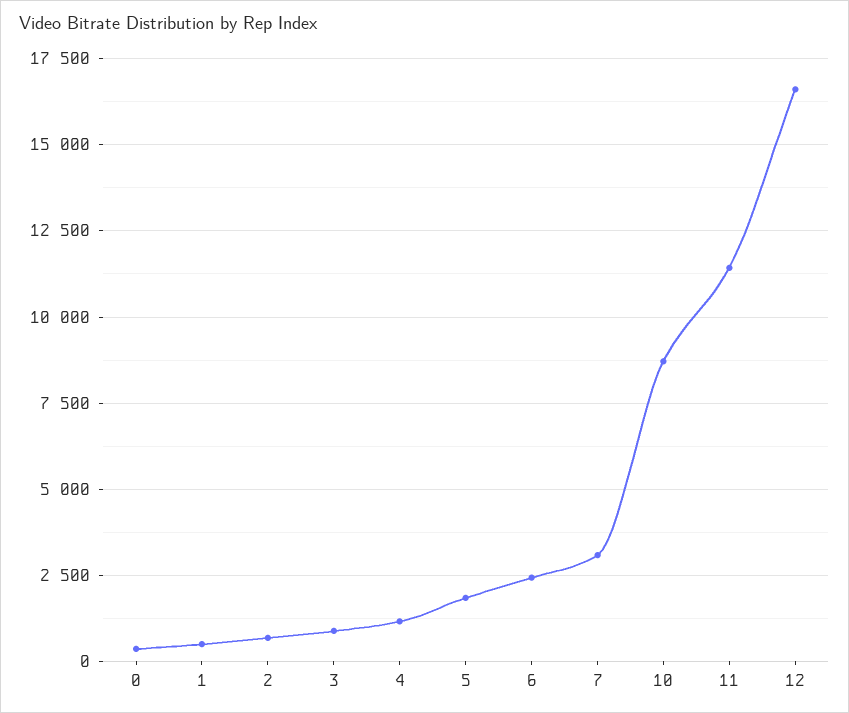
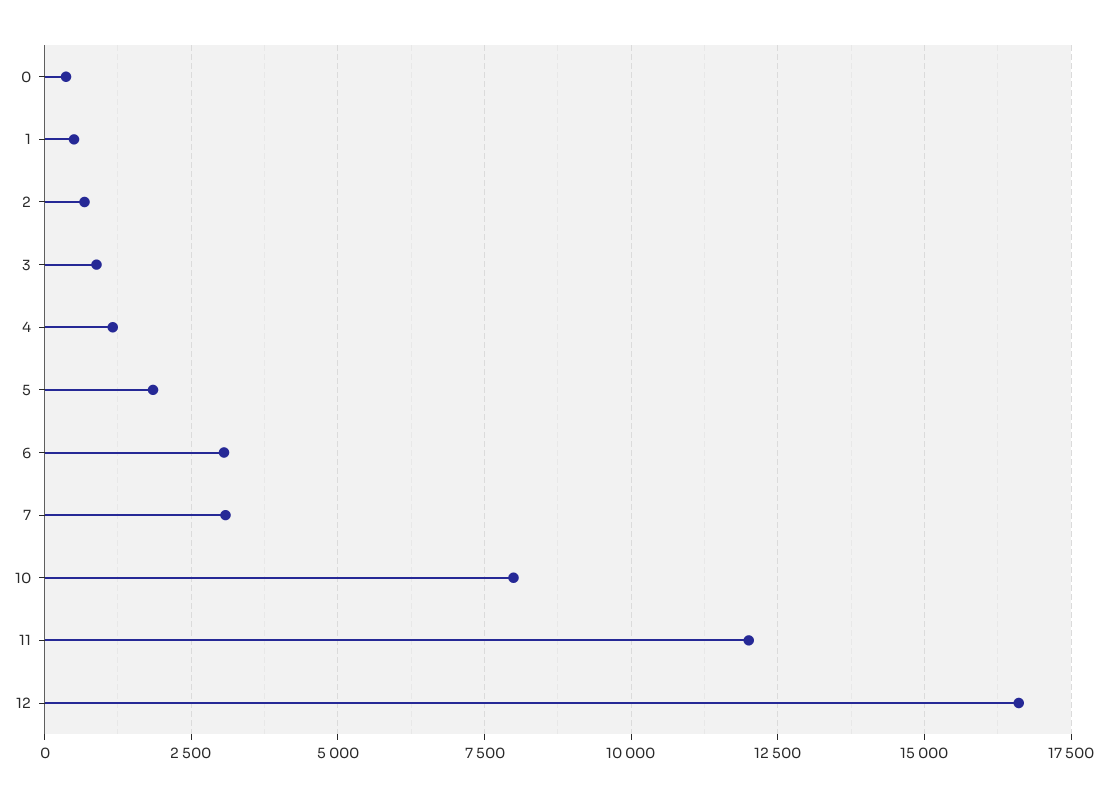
6: 2500 -> 3000
10: 8750 -> 8000
11: 11500 -> 12000

